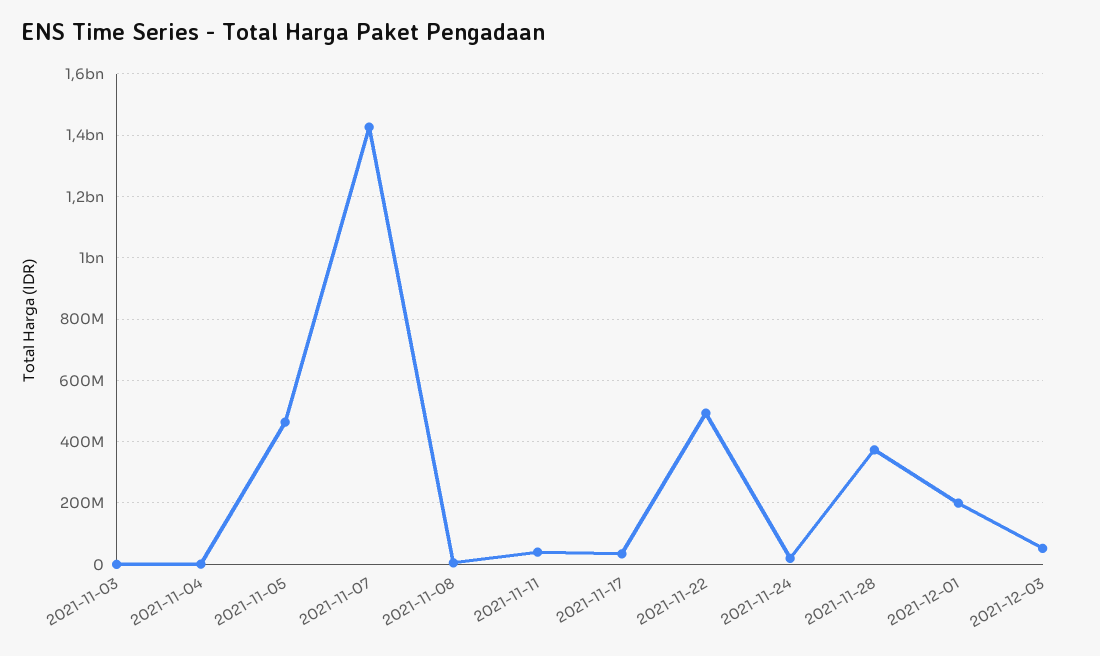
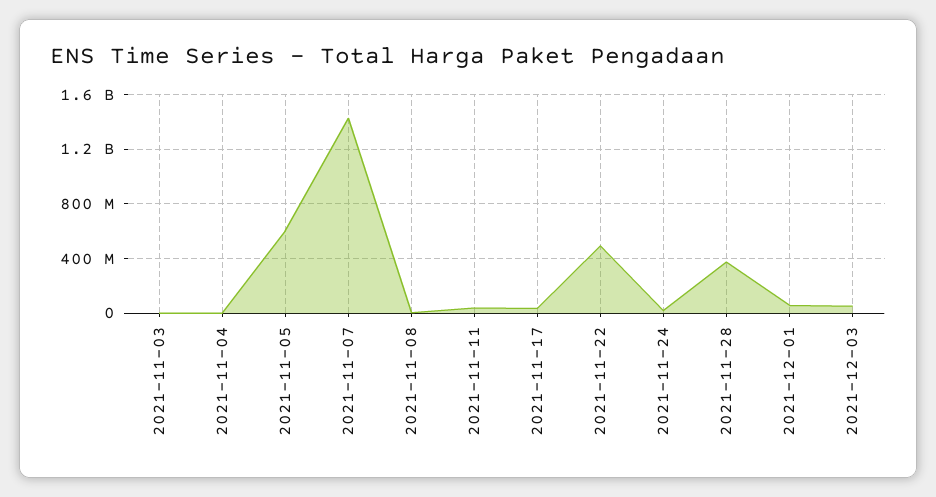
2021-11-05: 460000000 -> 600000000
2021-12-01: 200000000 -> 50000000

